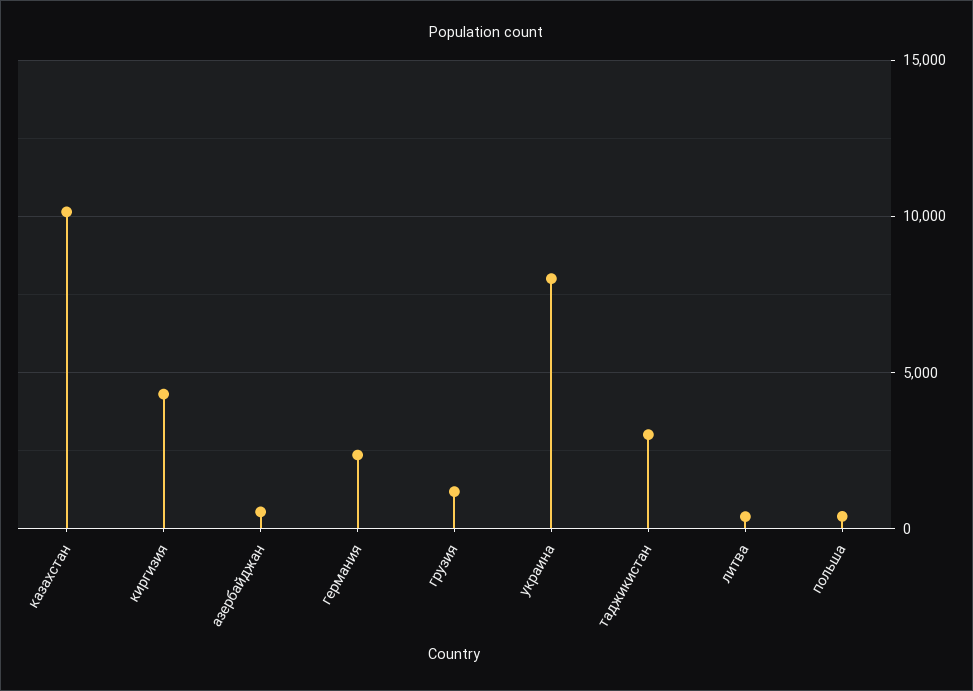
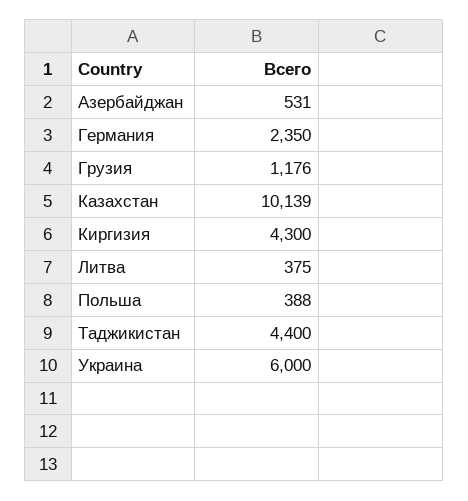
украина: 8000 -> 6000
таджикистан: 3000 -> 4400

